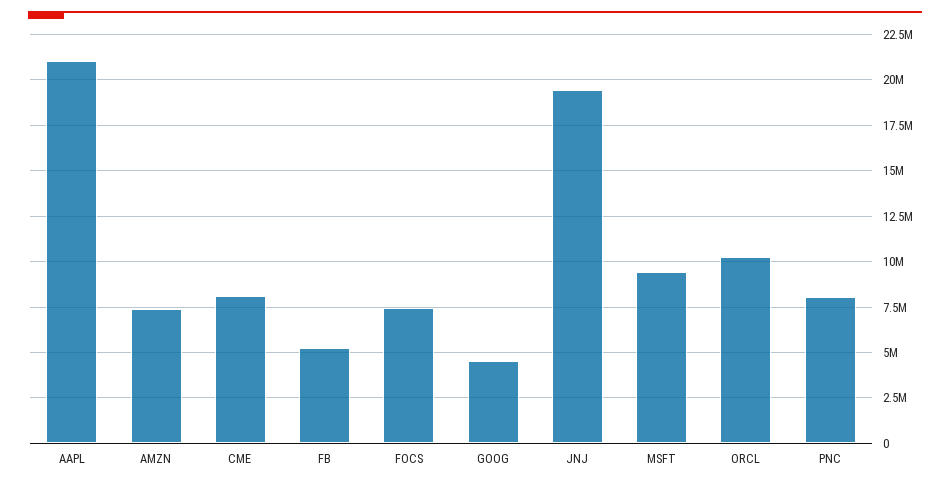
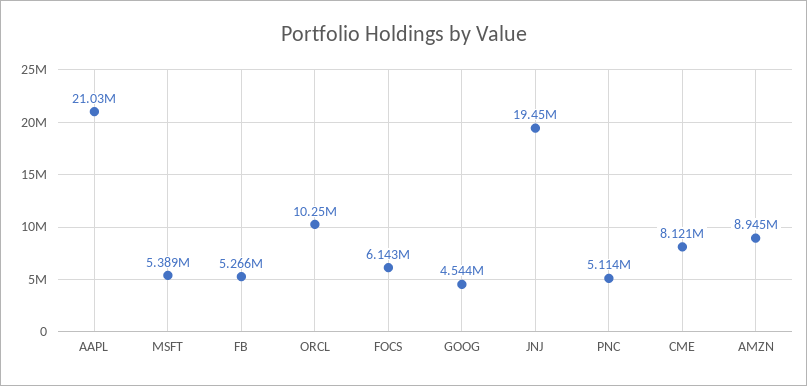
AMZN: 7500000 -> 8945000
FOCS: 7500000 -> 6143000
MSFT: 9500000 -> 5389000
PNC: 8000000 -> 5114000

